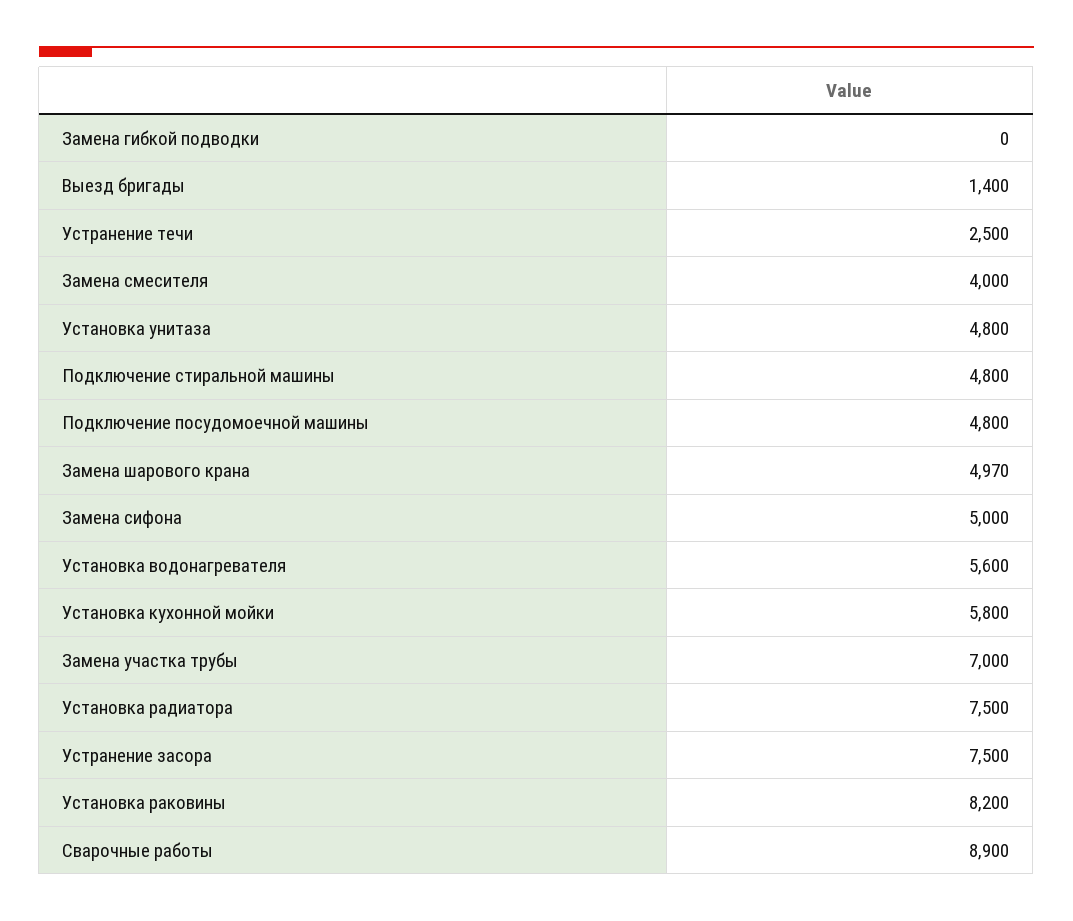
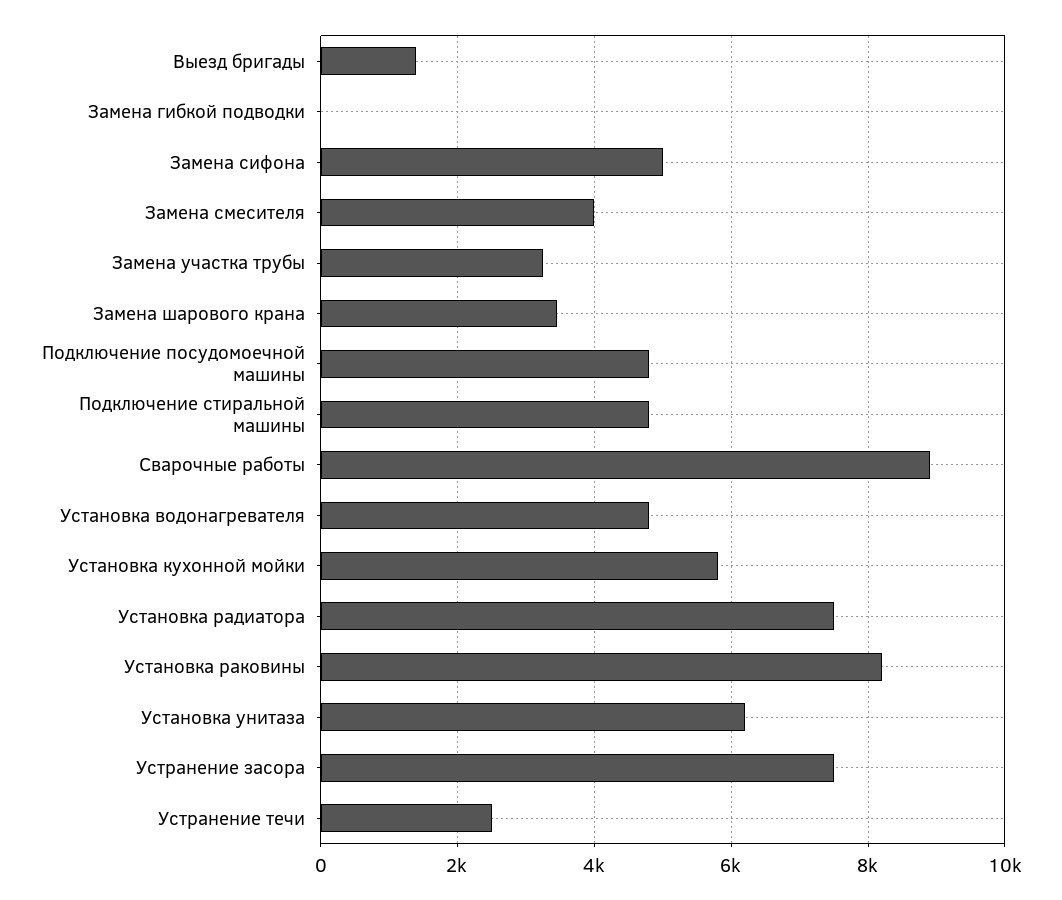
Установка унитаза: 4800 -> 6200
Замена шарового крана: 4970 -> 3400
Установка водонагревателя: 5600 -> 4800
Замена участка трубы: 7000 -> 3200

